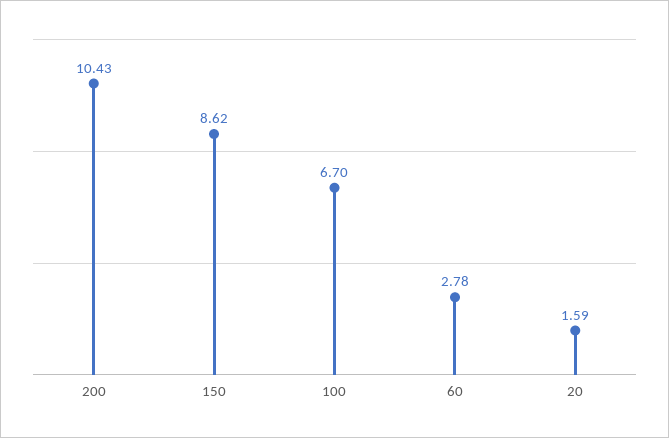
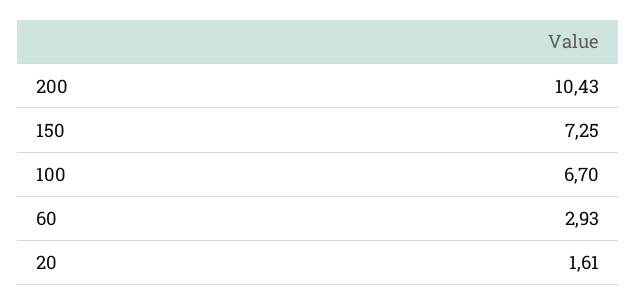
150: 8.62 -> 7.25
60: 2.78 -> 2.93
20: 1.59 -> 1.61

